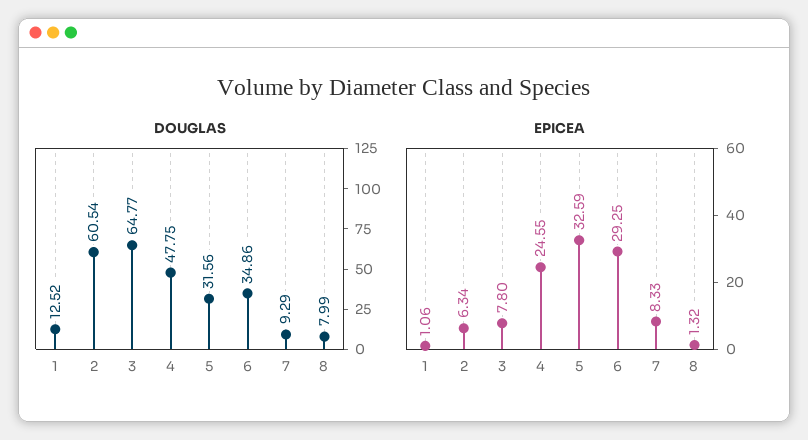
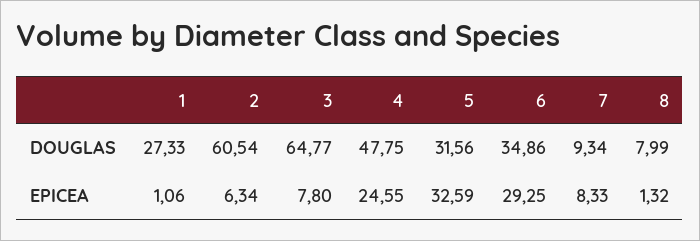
DOUGLAS, 1: 12.52 -> 27.33
DOUGLAS, 7: 9.29 -> 9.34

